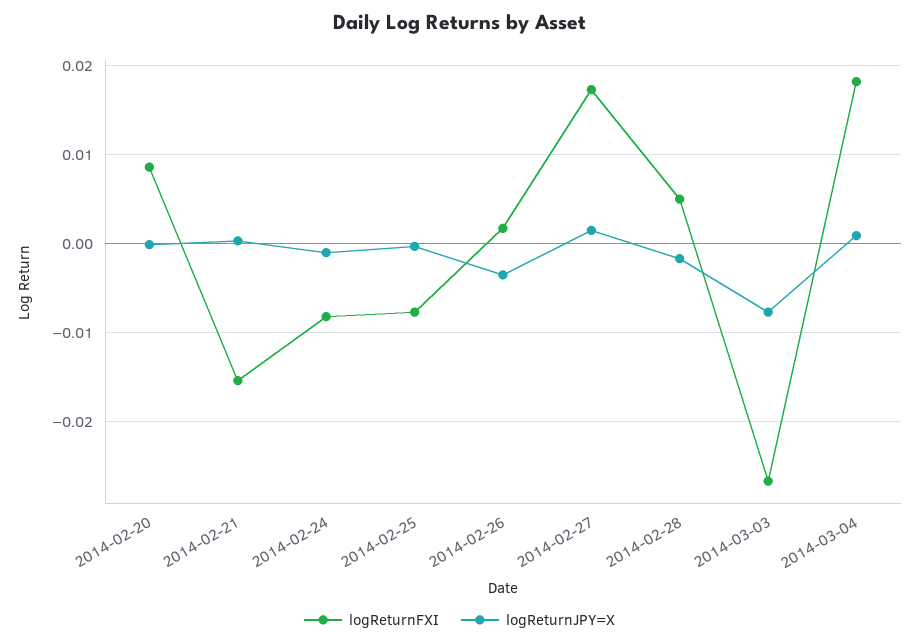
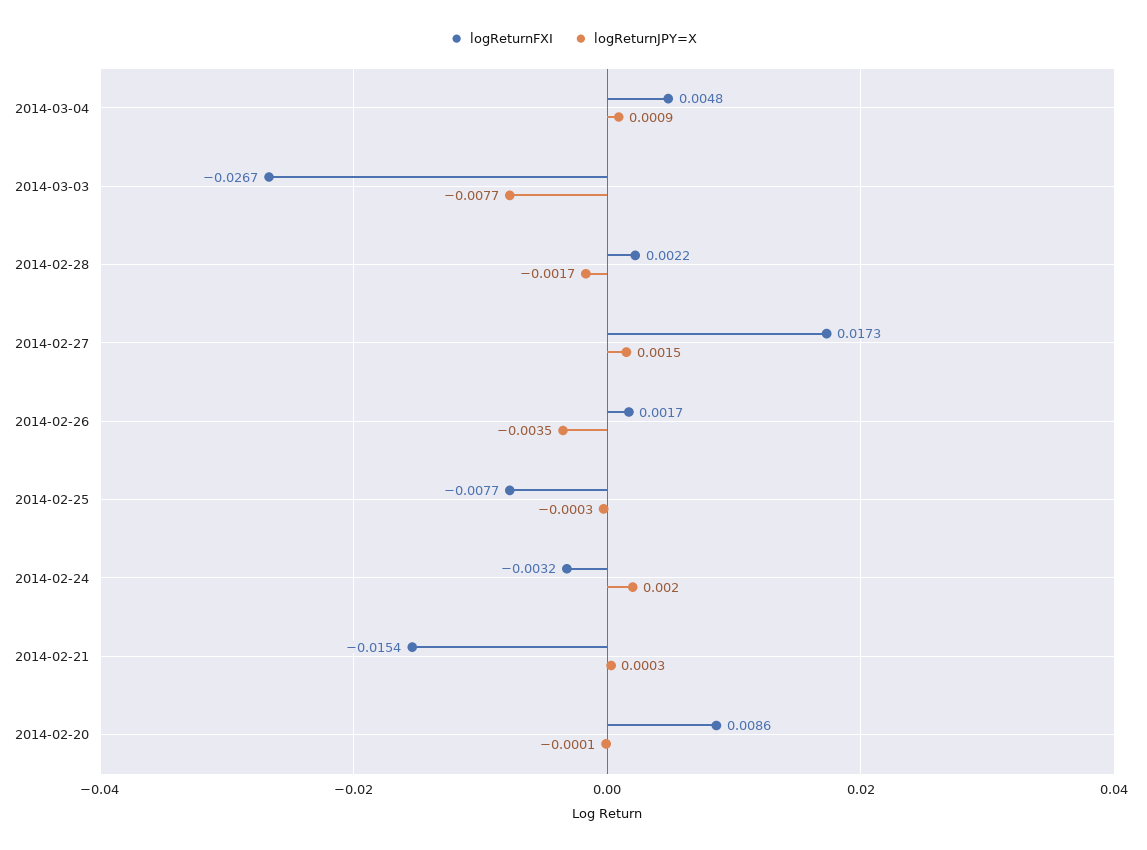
logReturnFXI, 2014-02-24: -0.008 -> -0.0032
logReturnJPY=X, 2014-02-24: -0.001 -> 0.002
logReturnFXI, 2014-02-28: 0.005 -> 0.0022
logReturnFXI, 2014-03-04: 0.018 -> 0.0048

